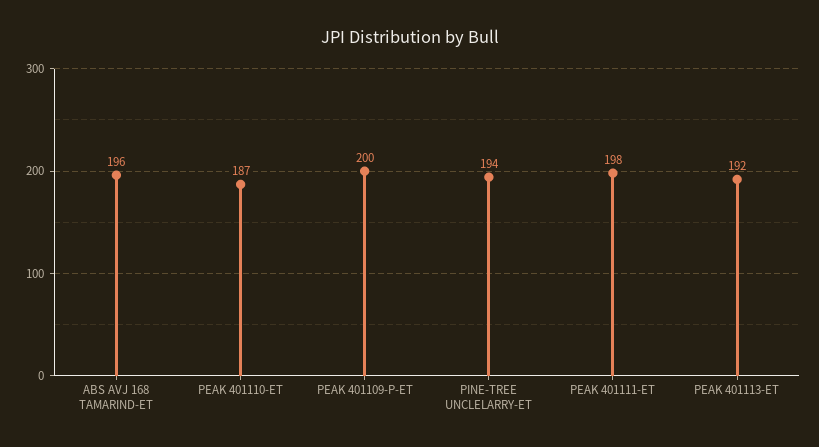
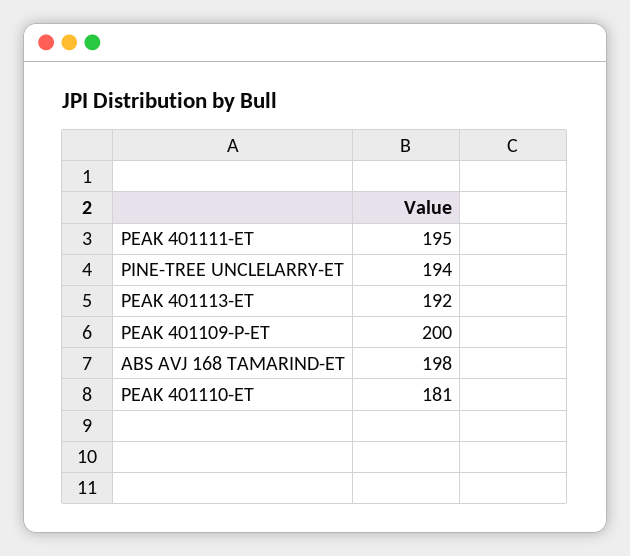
ABS AVJ 168 TAMARIND-ET: 196 -> 198
PEAK 401110-ET: 187 -> 181
PEAK 401111-ET: 198 -> 195

